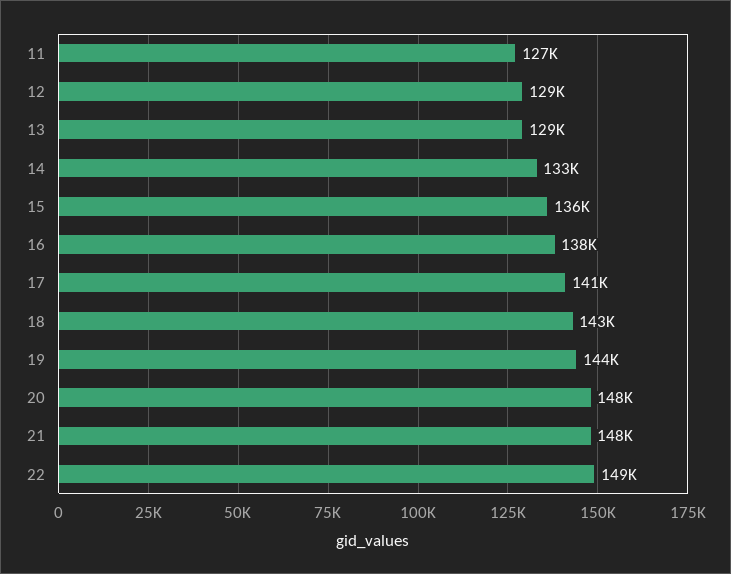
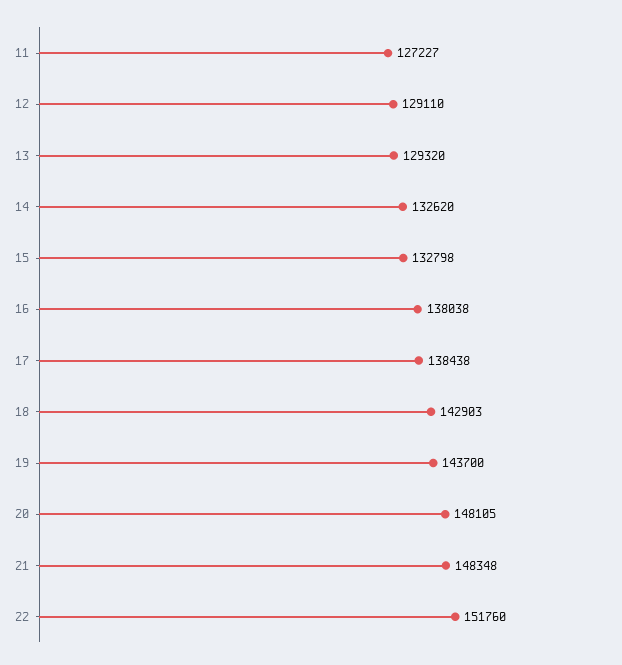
15: 136000 -> 132798
17: 141000 -> 138438
22: 149000 -> 151760

